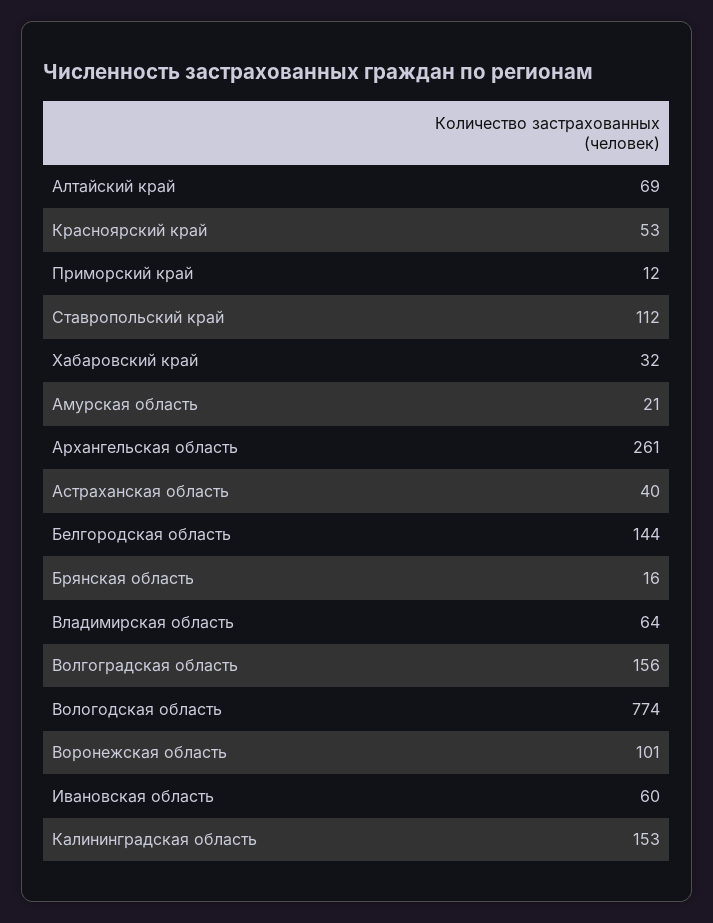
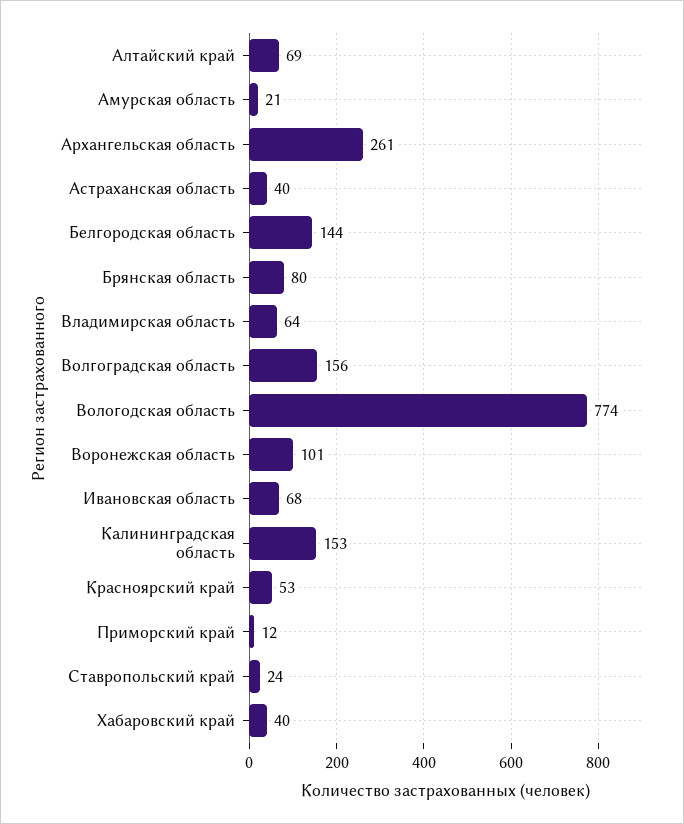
Ставропольский край: 112 -> 24
Хабаровский край: 32 -> 40
Брянская область: 16 -> 80
Ивановская область: 60 -> 68

